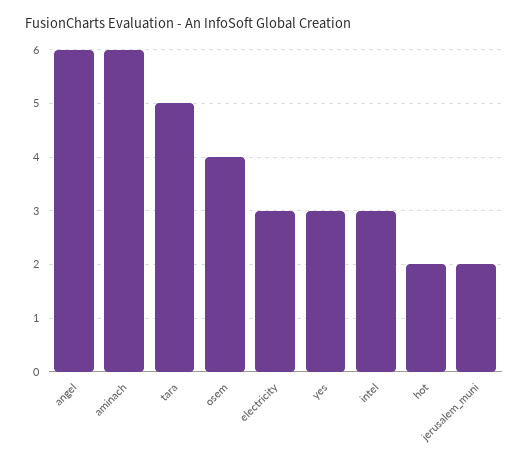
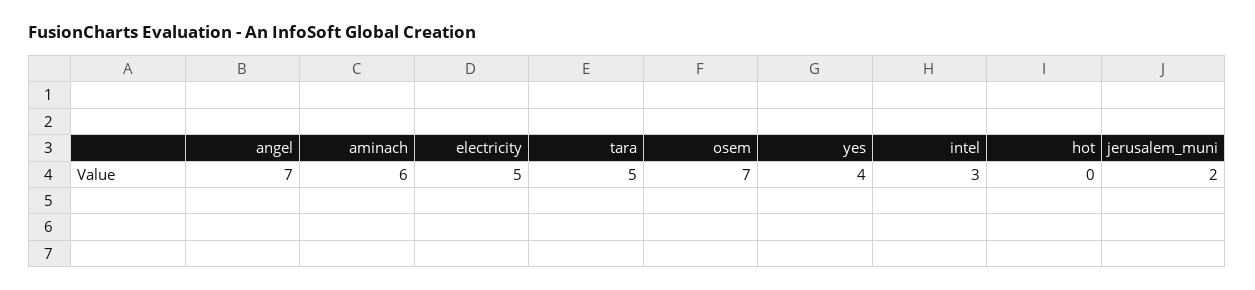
angel: 6 -> 7
osem: 4 -> 7
electricity: 3 -> 5
yes: 3 -> 4
hot: 2 -> 0

